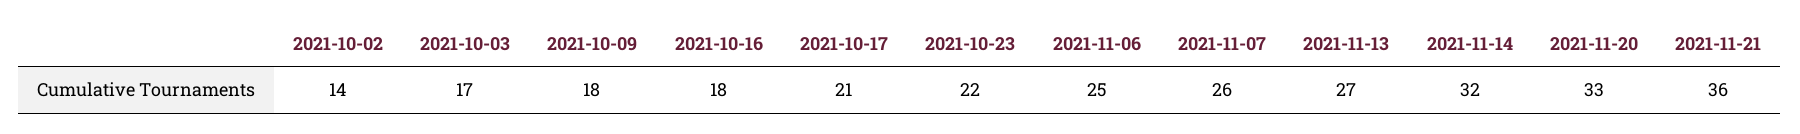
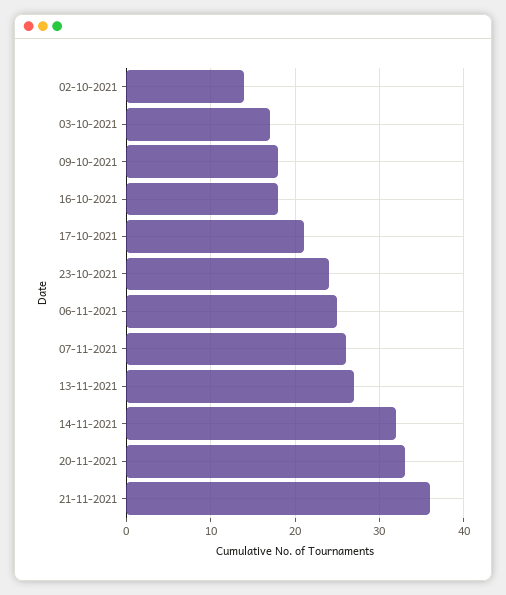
2021-10-23: 22 -> 24

